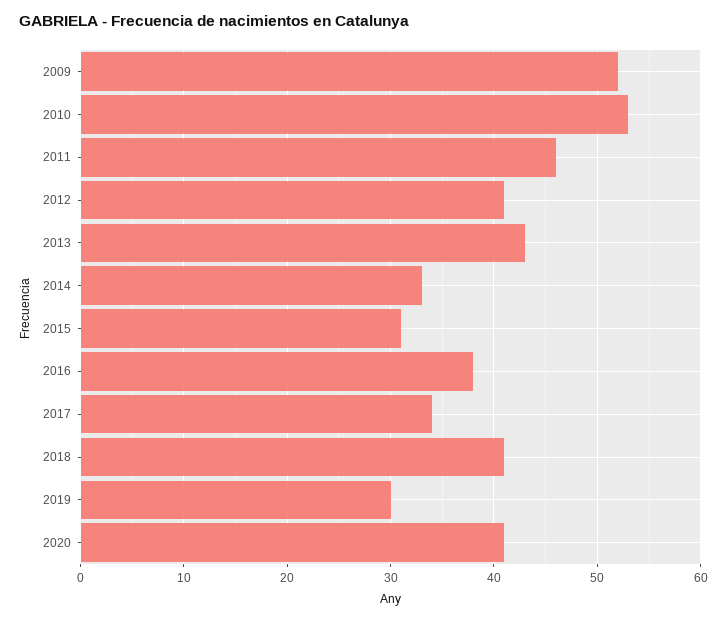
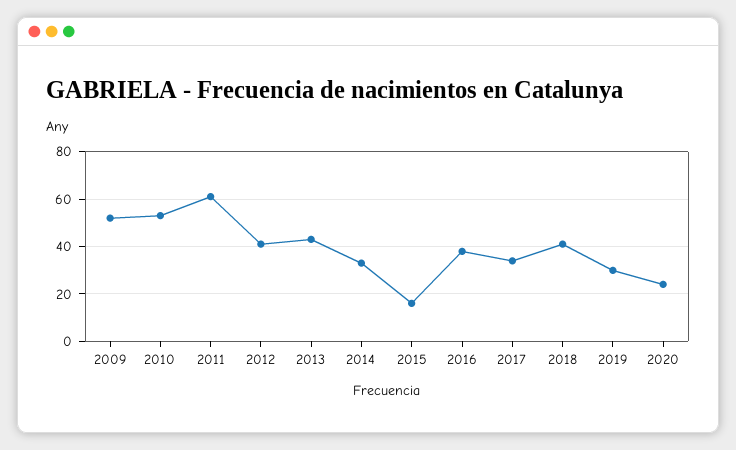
2011: 46 -> 60
2015: 31 -> 15
2020: 41 -> 25

